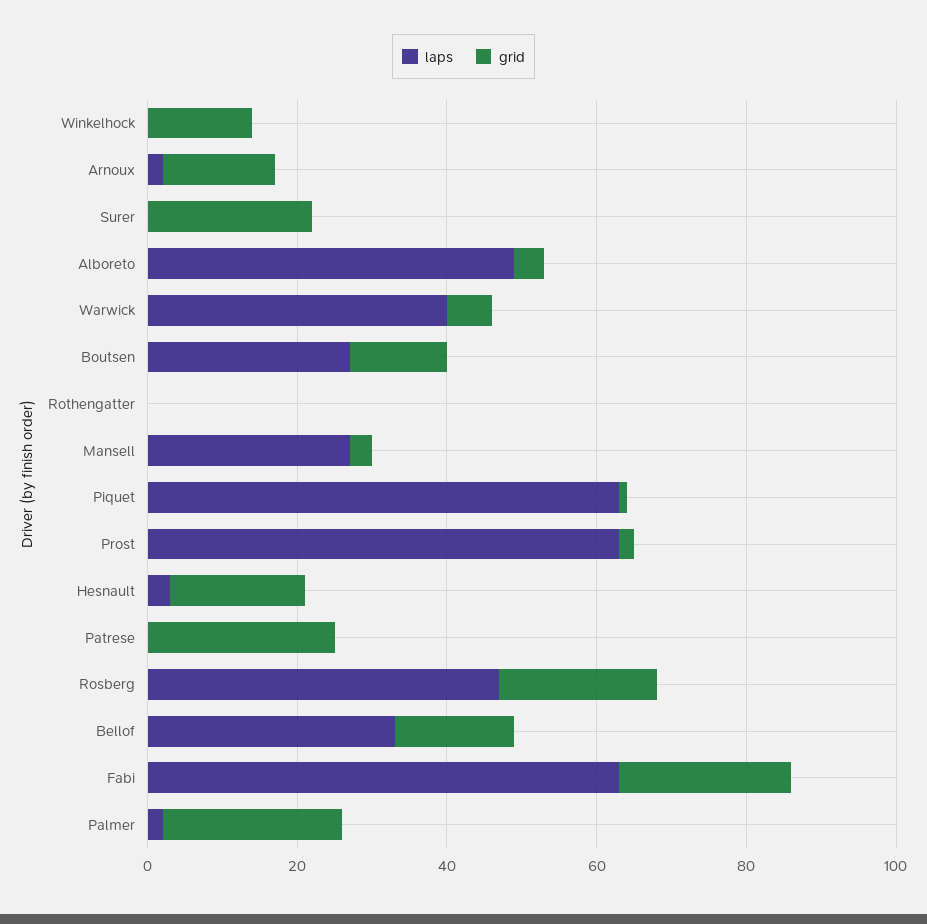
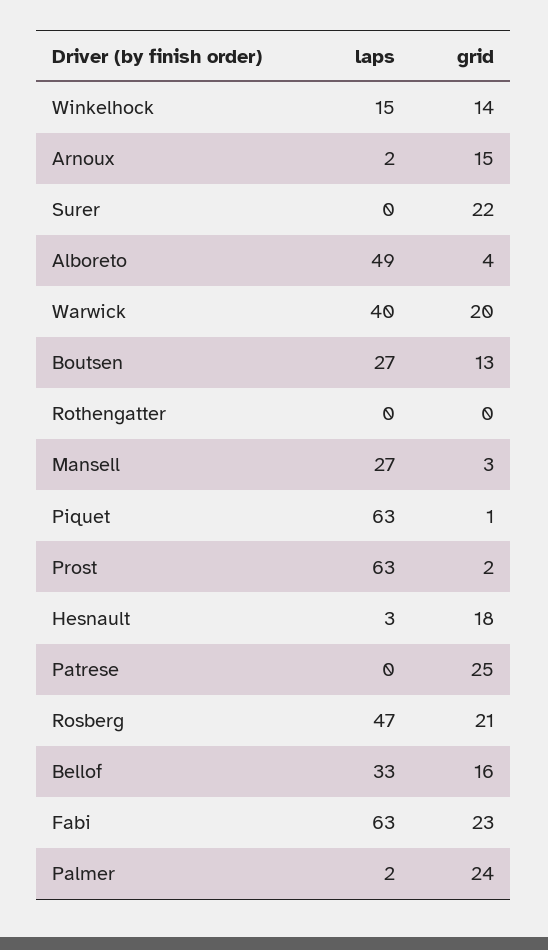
laps, Winkelhock: 0 -> 15
grid, Warwick: 5 -> 20

